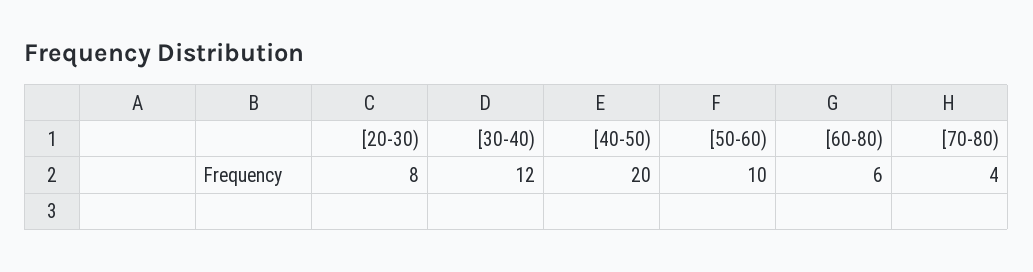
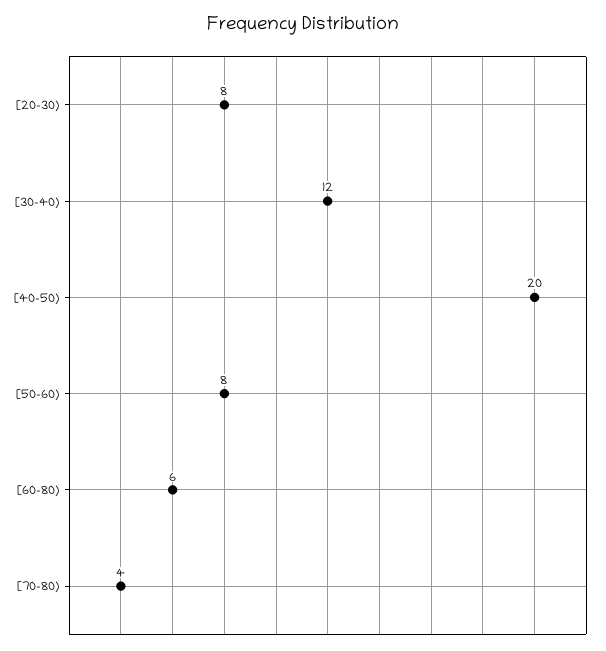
[50-60): 10 -> 8

